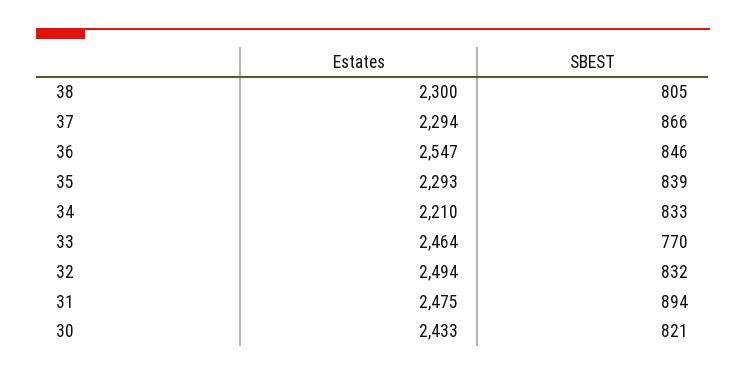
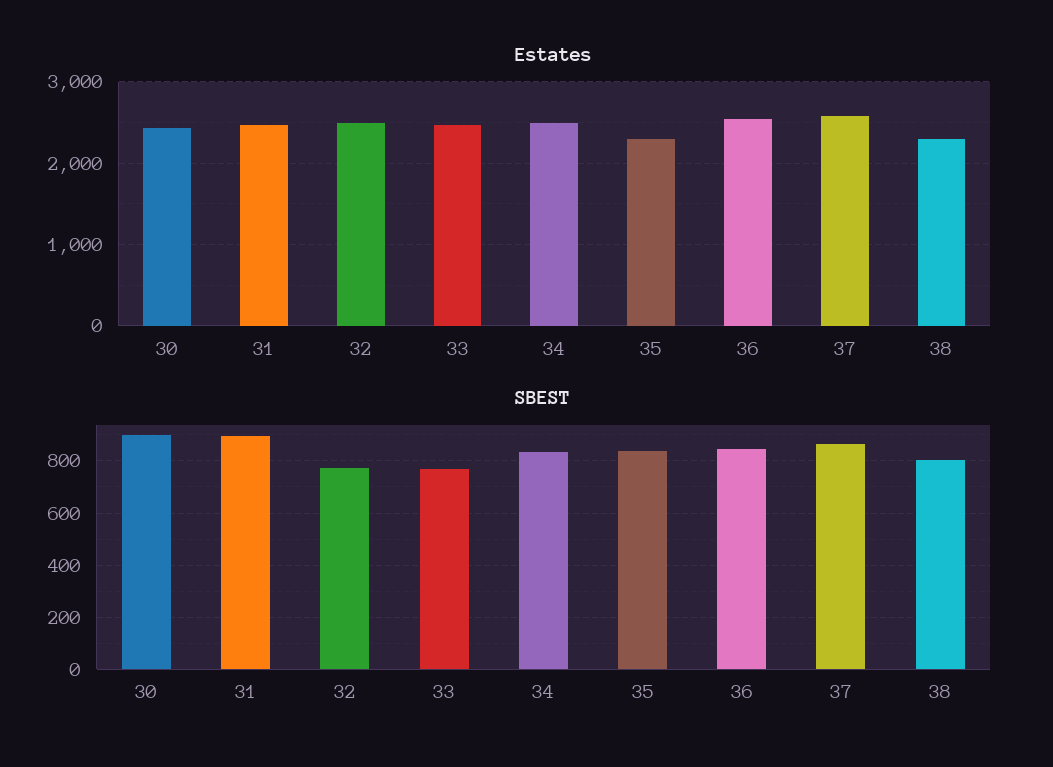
Estates, 37: 2294 -> 2600
Estates, 34: 2210 -> 2500
SBEST, 32: 832 -> 775
SBEST, 30: 821 -> 900

